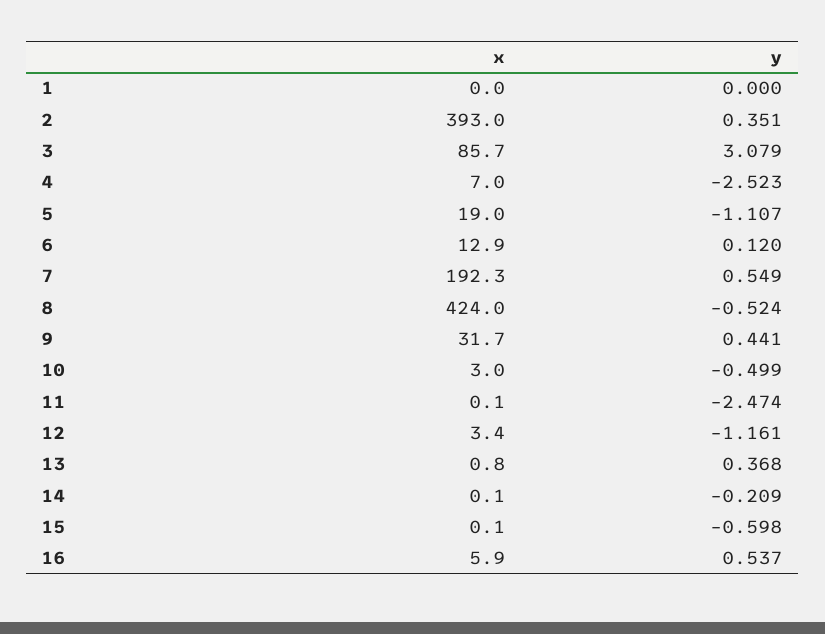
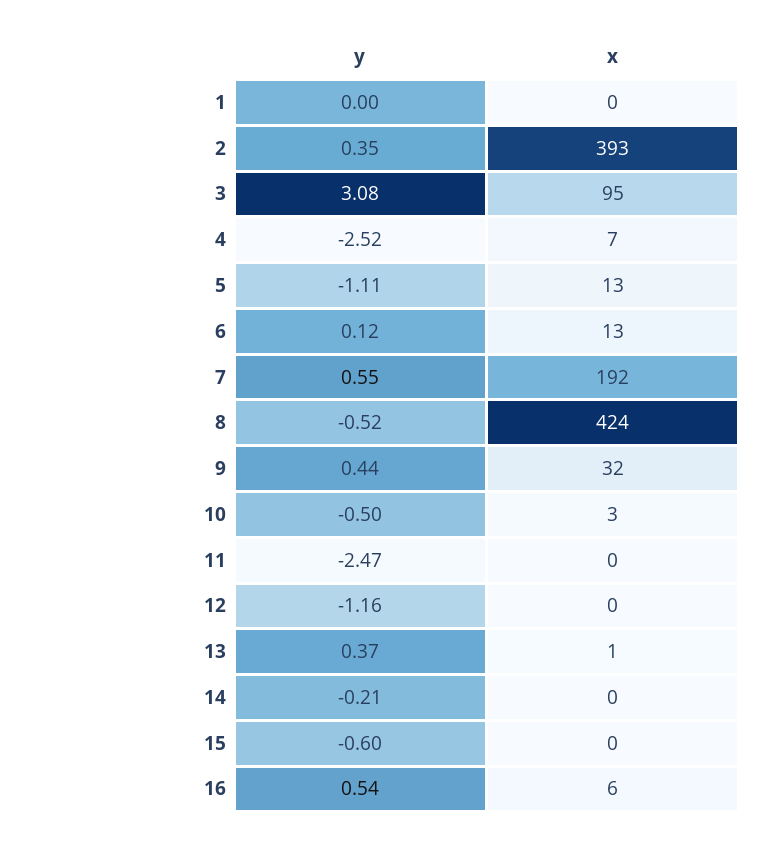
x, 3: 85.7 -> 95
x, 5: 19 -> 13
x, 12: 3.4 -> 0

